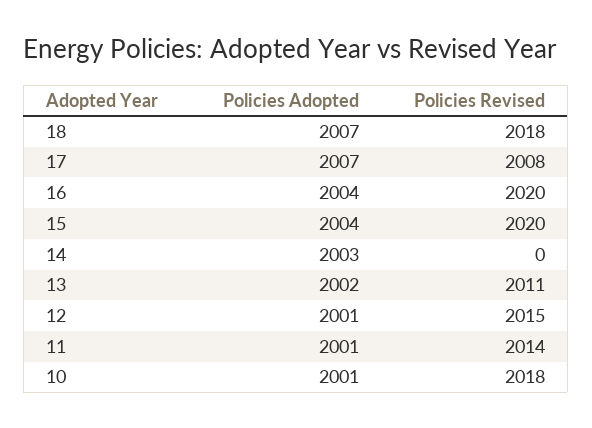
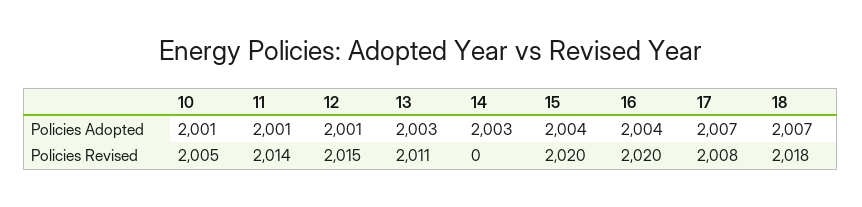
Policies Adopted, 13: 2002 -> 2003
Policies Revised, 10: 2018 -> 2005

